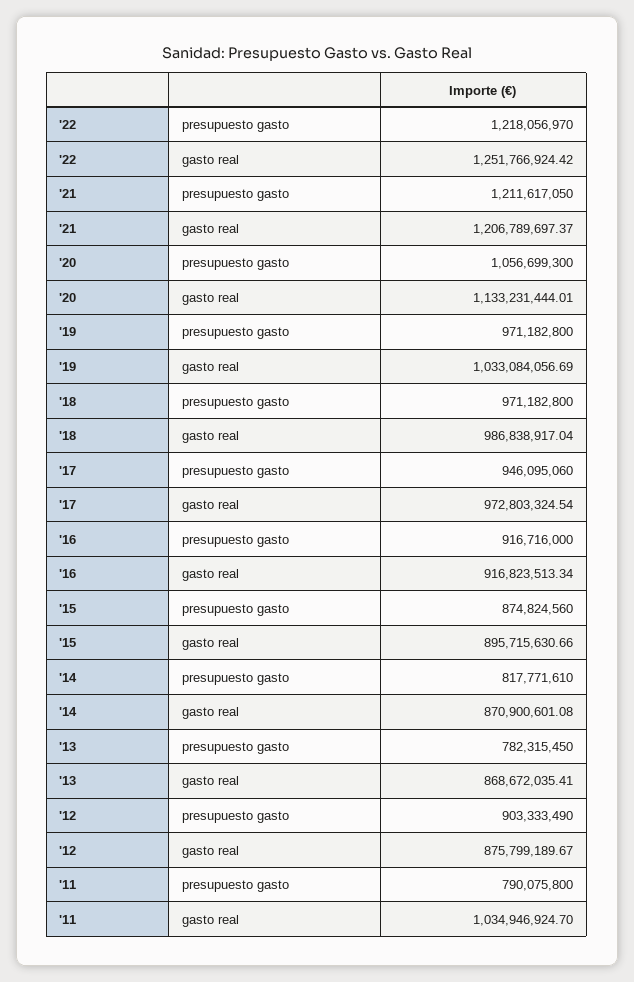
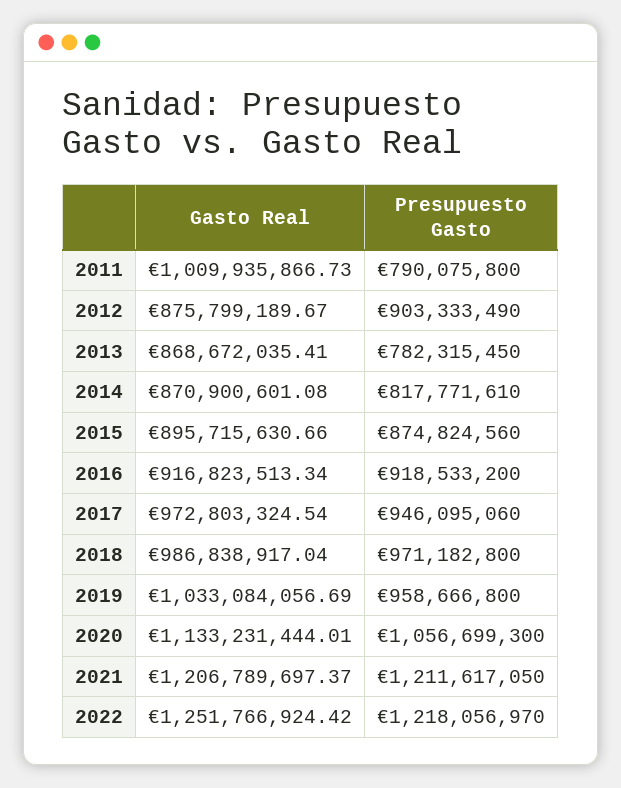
'19, presupuesto gasto: 971182800 -> 958666800
'16, presupuesto gasto: 916716000 -> 918533200
'11, gasto real: 1034946924.7 -> 1009935866.73

